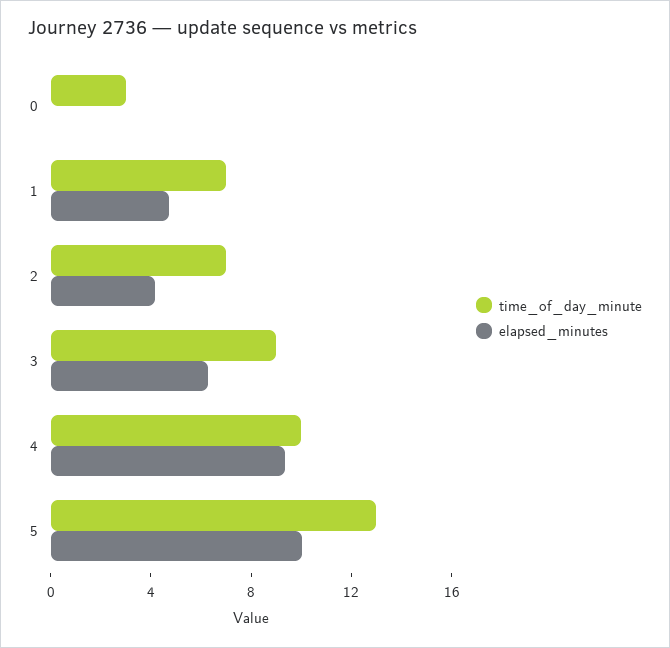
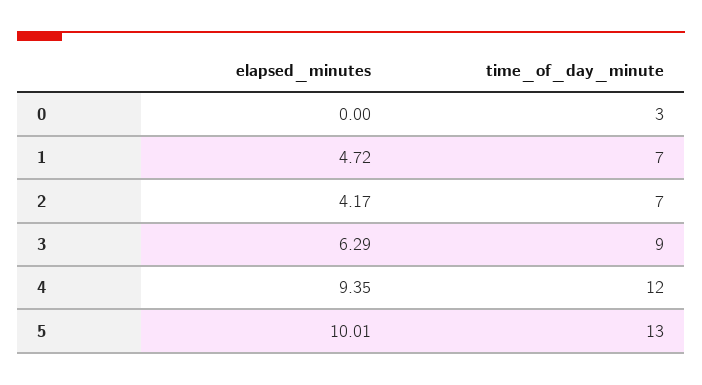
time_of_day_minute, 4: 10 -> 12

